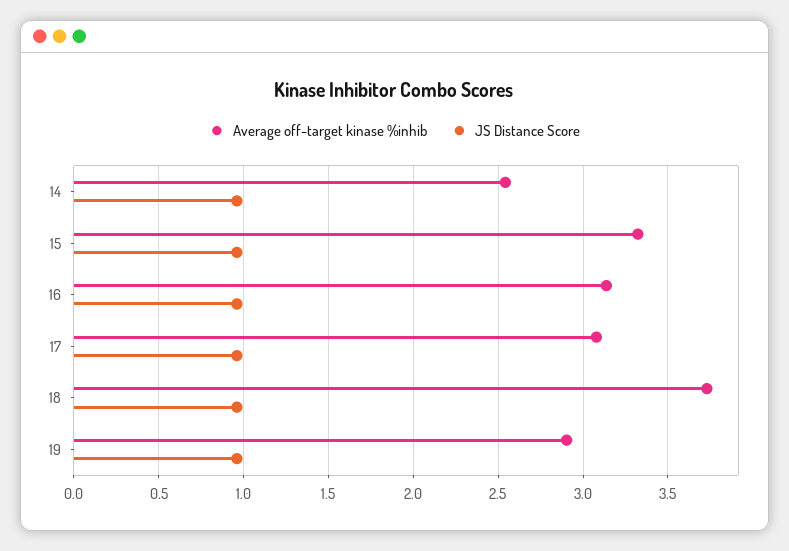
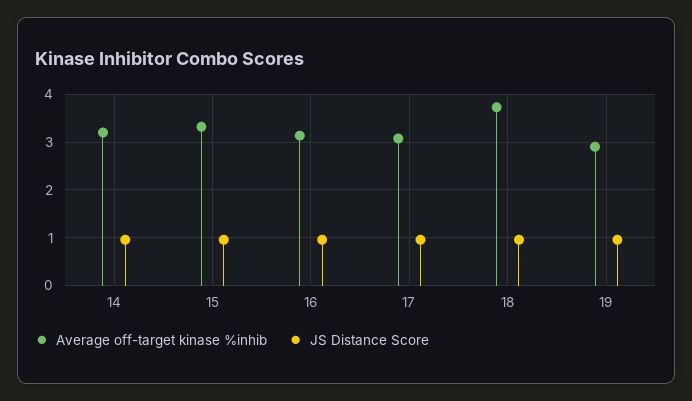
Average off-target kinase %inhib, 14: 2.55 -> 3.2

